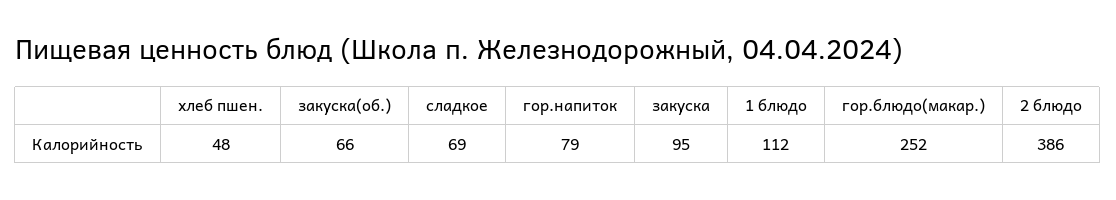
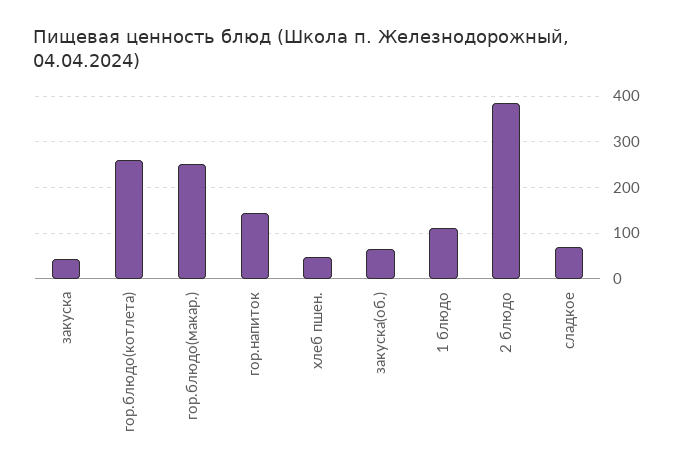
гор.напиток: 79 -> 140
закуска: 95 -> 40
гор.блюдо(котлета): none -> 260

